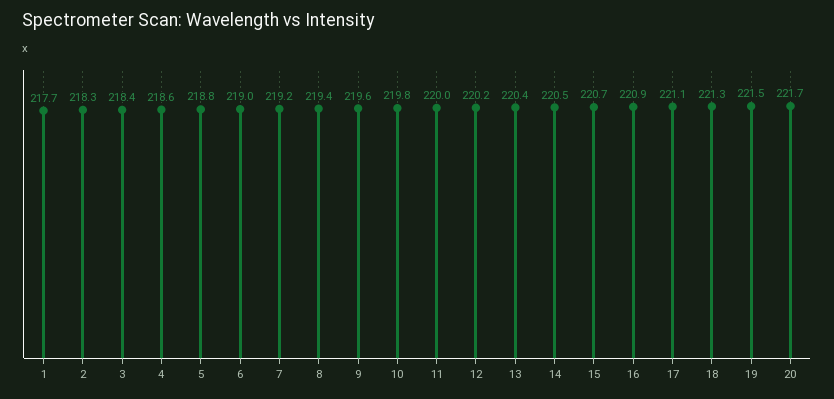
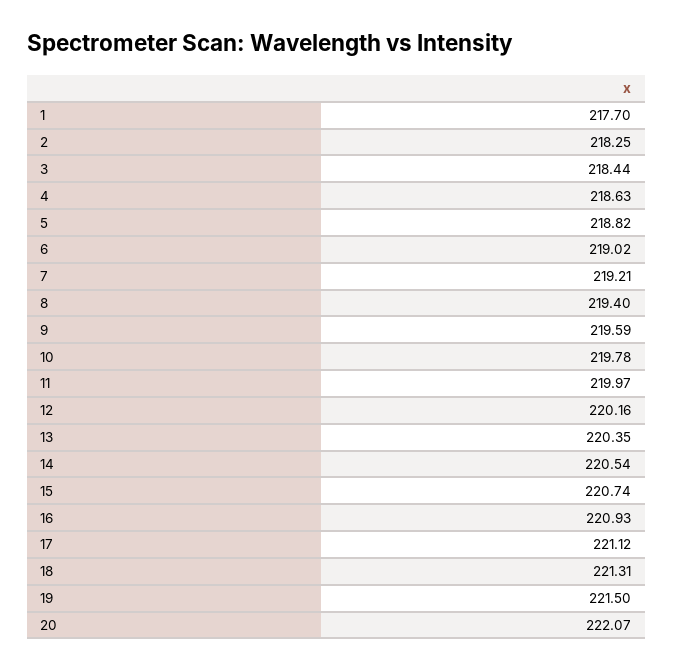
20: 221.7 -> 222.07

